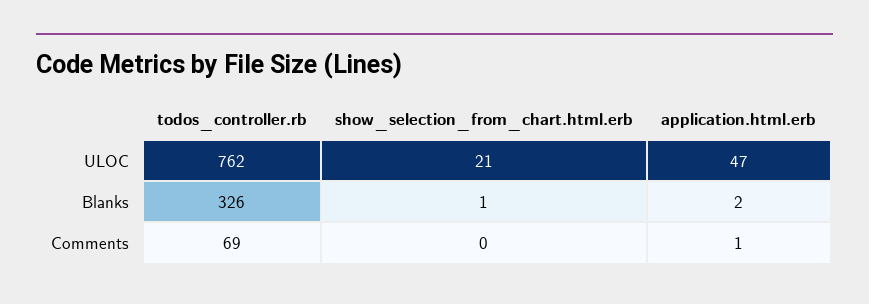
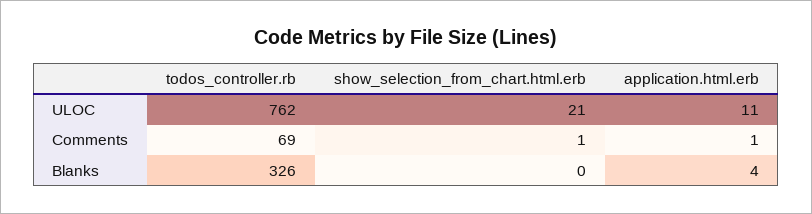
application.html.erb, ULOC: 47 -> 11
show_selection_from_chart.html.erb, Blanks: 1 -> 0
application.html.erb, Blanks: 2 -> 4
show_selection_from_chart.html.erb, Comments: 0 -> 1

